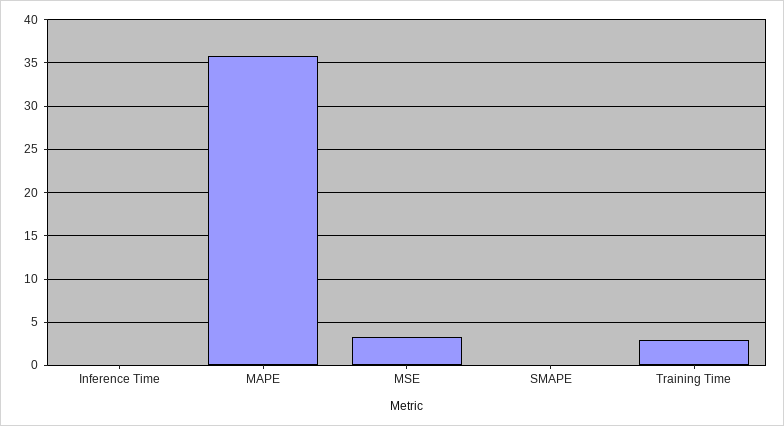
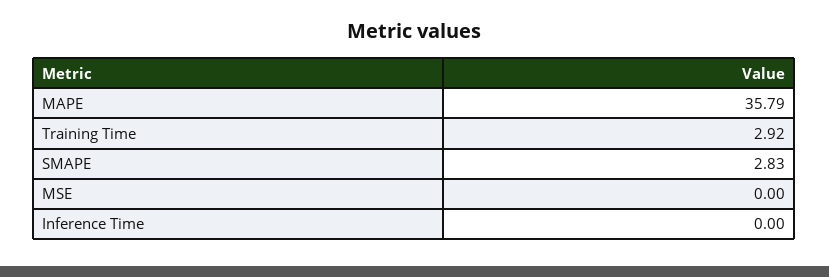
MSE: 3 -> 0
SMAPE: 0 -> 2.83

